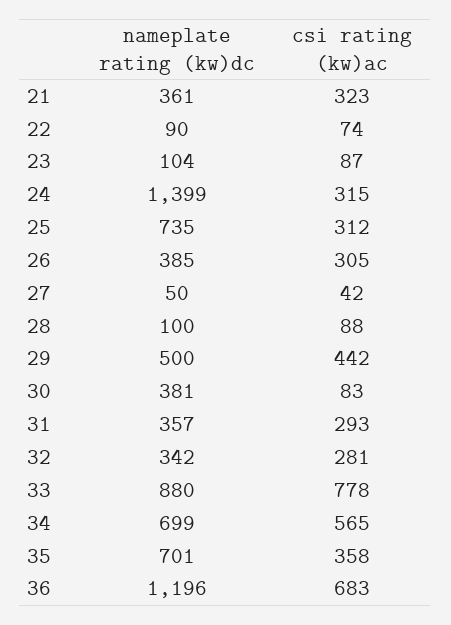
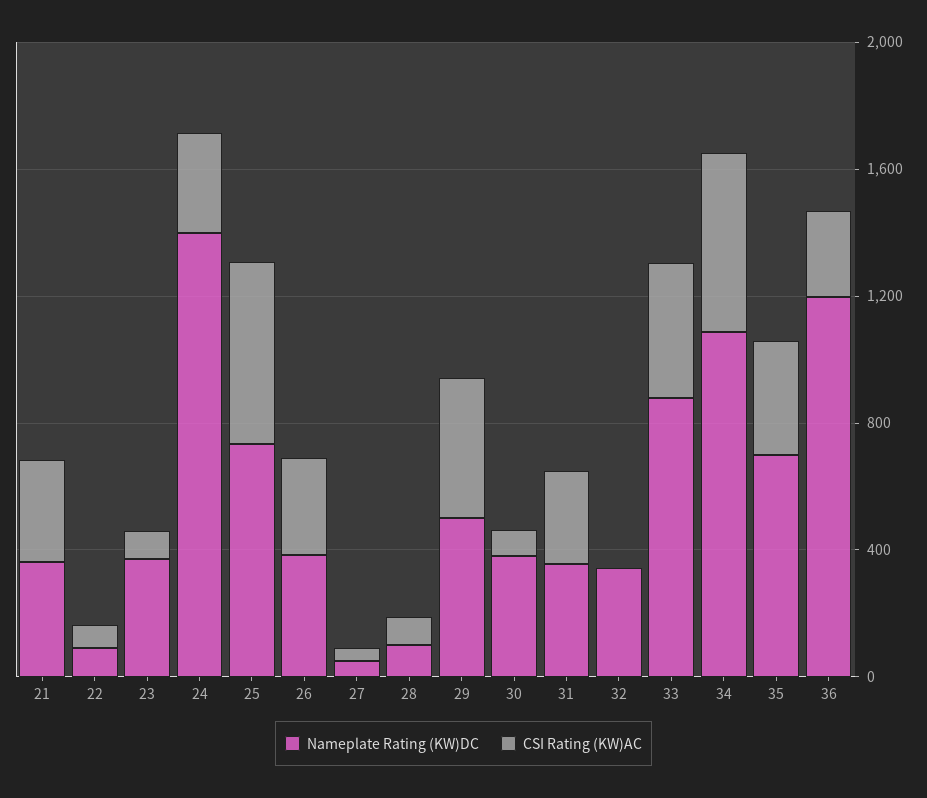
nameplate rating (kw)dc, 23: 104 -> 400
csi rating (kw)ac, 25: 312 -> 600
csi rating (kw)ac, 32: 281 -> 0
csi rating (kw)ac, 33: 778 -> 400
nameplate rating (kw)dc, 34: 699 -> 1100
csi rating (kw)ac, 36: 683 -> 300

